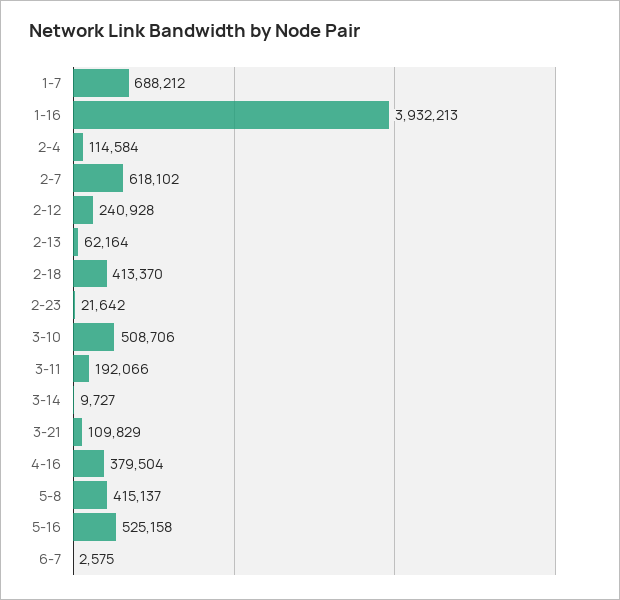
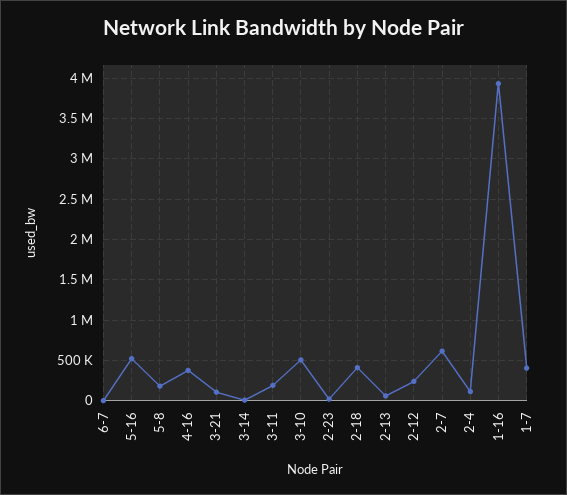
1-7: 688212 -> 400000
5-8: 415137 -> 200000

